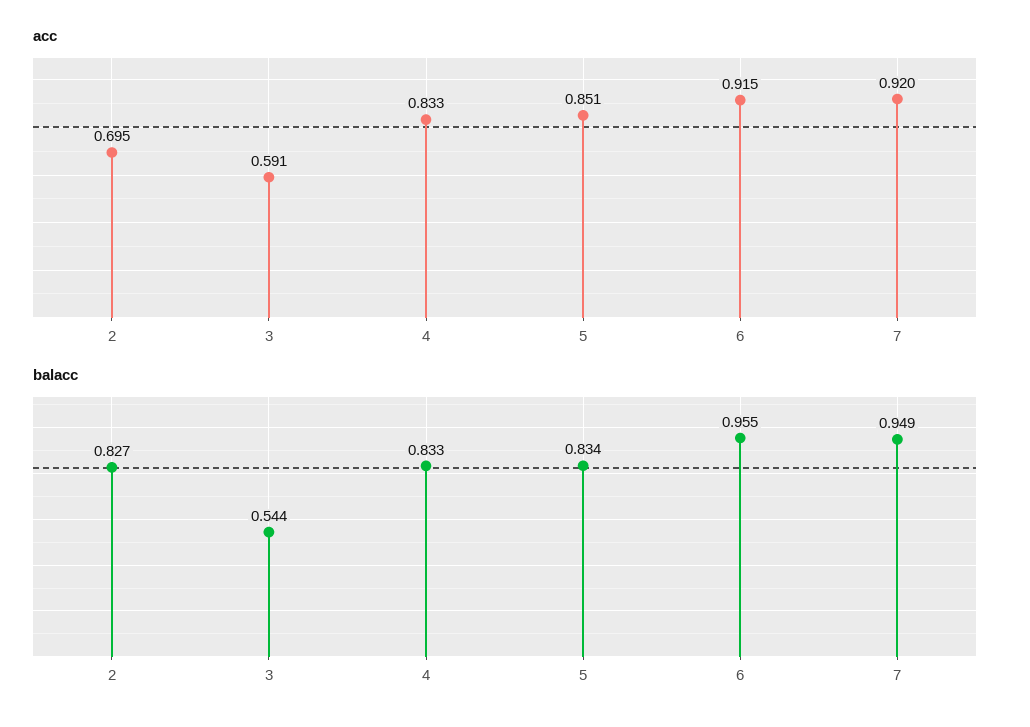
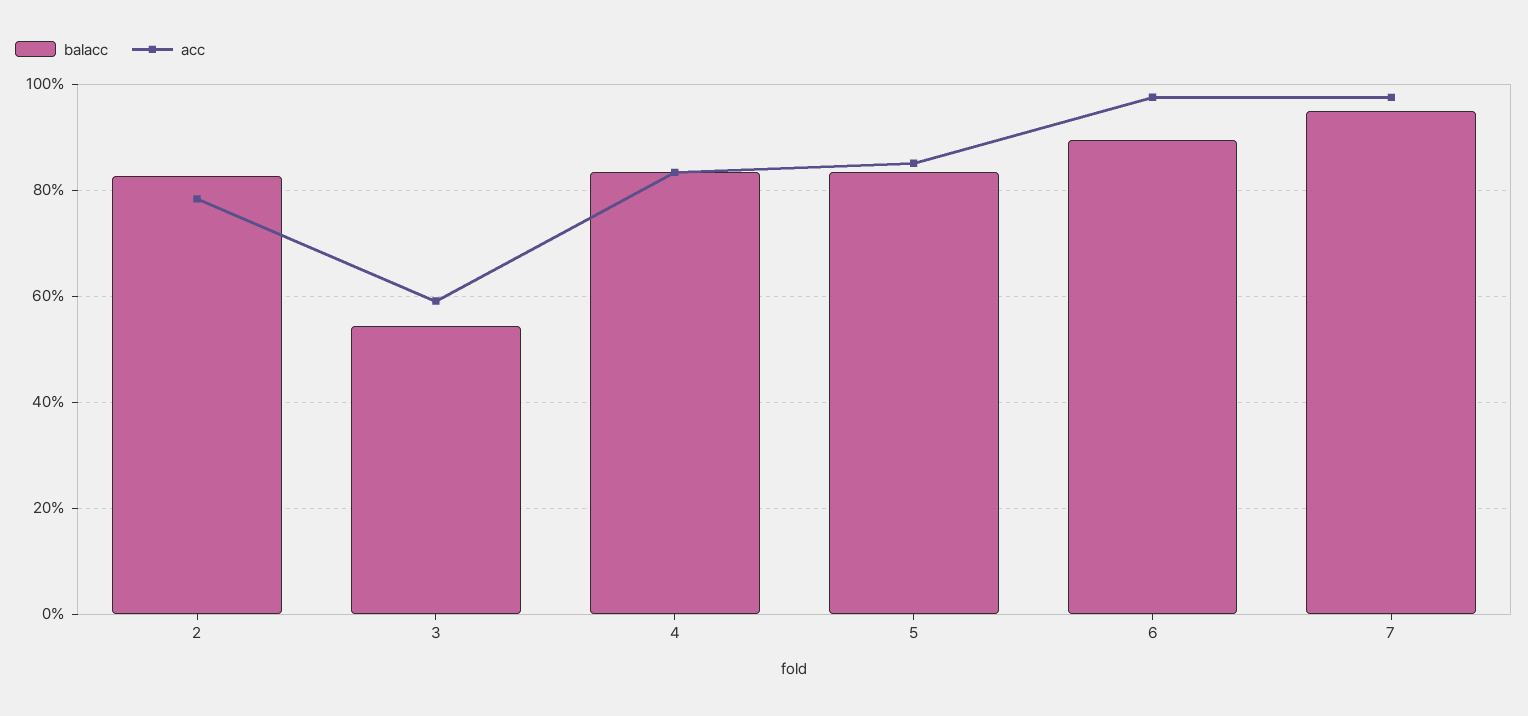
acc, 2: 0.695 -> 0.78
acc, 6: 0.915 -> 0.98
acc, 7: 0.92 -> 0.98
balacc, 6: 0.955 -> 0.9

